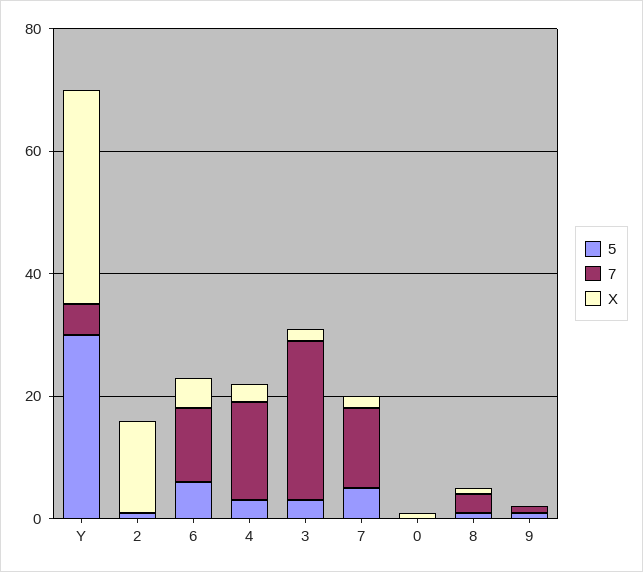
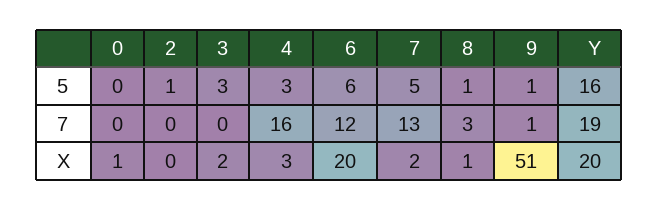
5, Y: 30 -> 16
7, Y: 5 -> 19
X, Y: 35 -> 20
X, 2: 15 -> 0
X, 6: 5 -> 20
7, 3: 25 -> 0
X, 9: 0 -> 51

